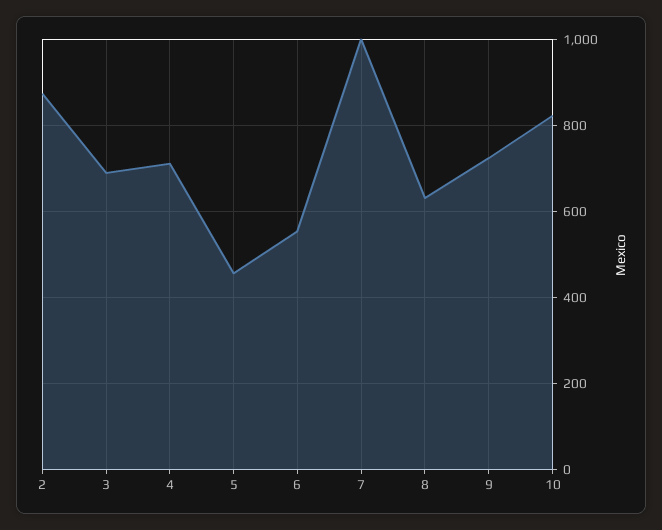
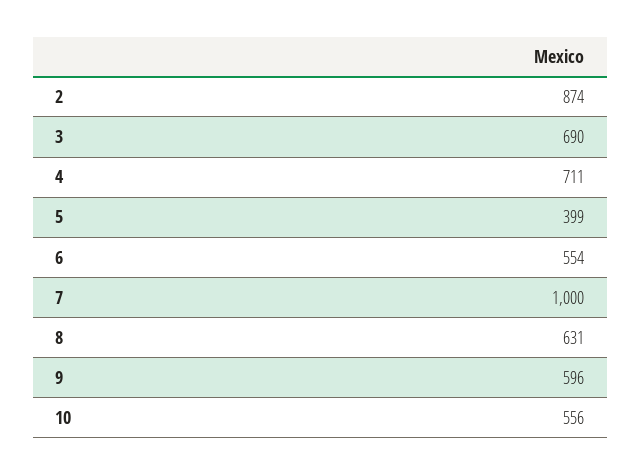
5: 460 -> 399
9: 720 -> 596
10: 820 -> 556

